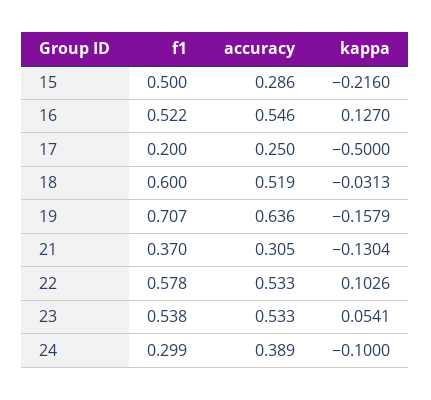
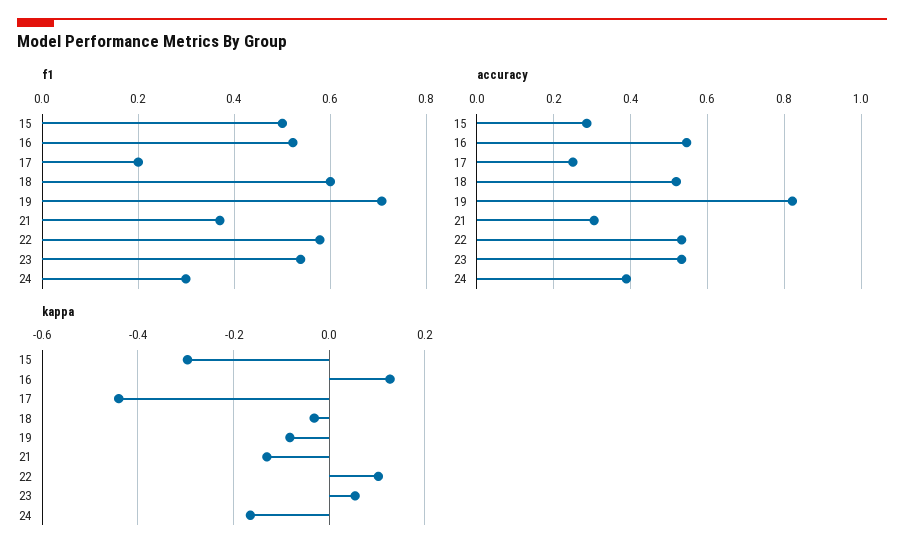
kappa, 15: -0.216 -> -0.3
kappa, 17: -0.5 -> -0.44
accuracy, 19: 0.636 -> 0.82
kappa, 19: -0.1579 -> -0.08
kappa, 24: -0.1 -> -0.16

